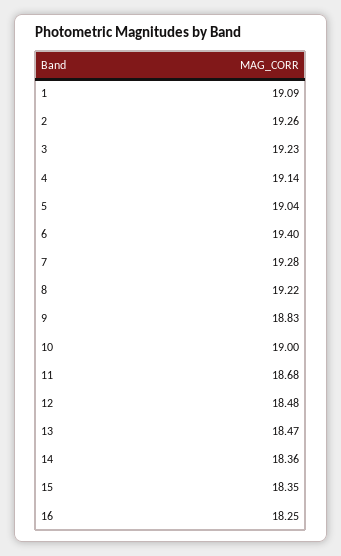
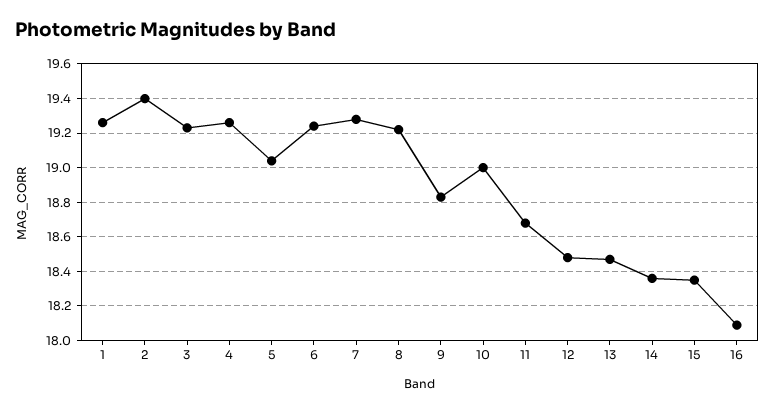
1: 19.09 -> 19.25
2: 19.26 -> 19.4
4: 19.14 -> 19.25
6: 19.4 -> 19.25
16: 18.25 -> 18.1

